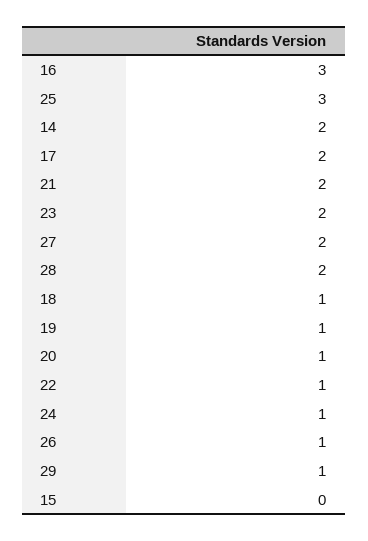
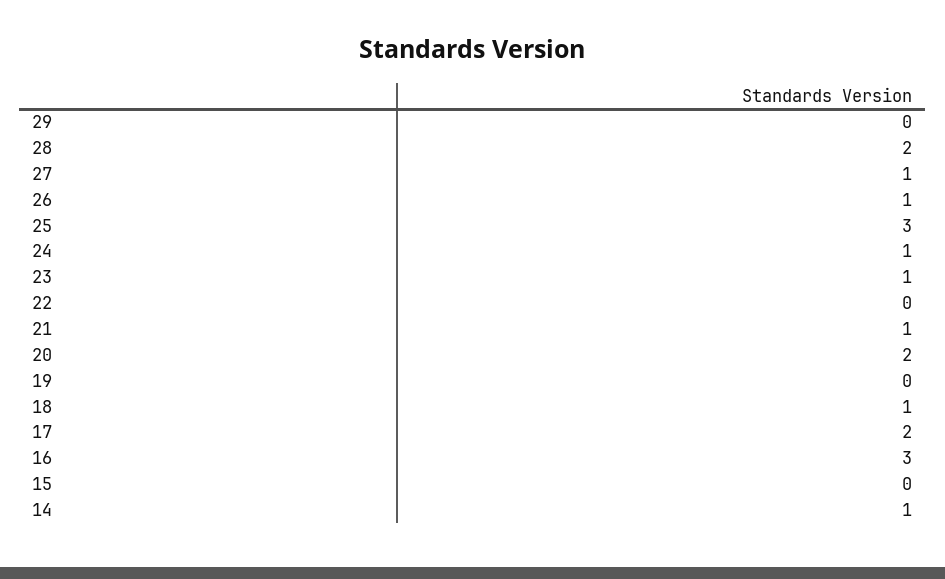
14: 2 -> 1
21: 2 -> 1
23: 2 -> 1
27: 2 -> 1
19: 1 -> 0
20: 1 -> 2
22: 1 -> 0
29: 1 -> 0

